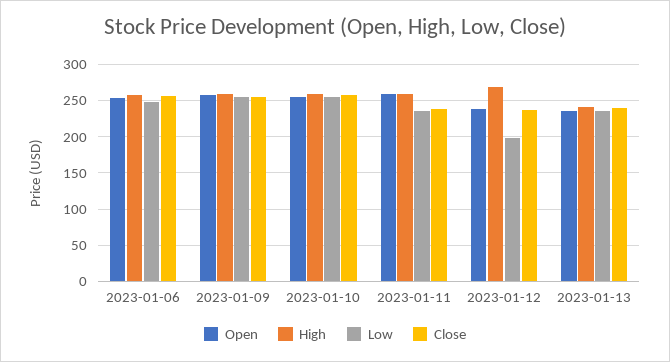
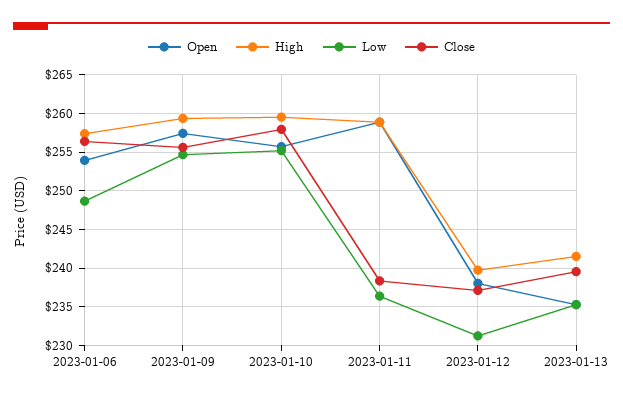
High, 2023-01-12: 270 -> 240
Low, 2023-01-12: 200 -> 231

